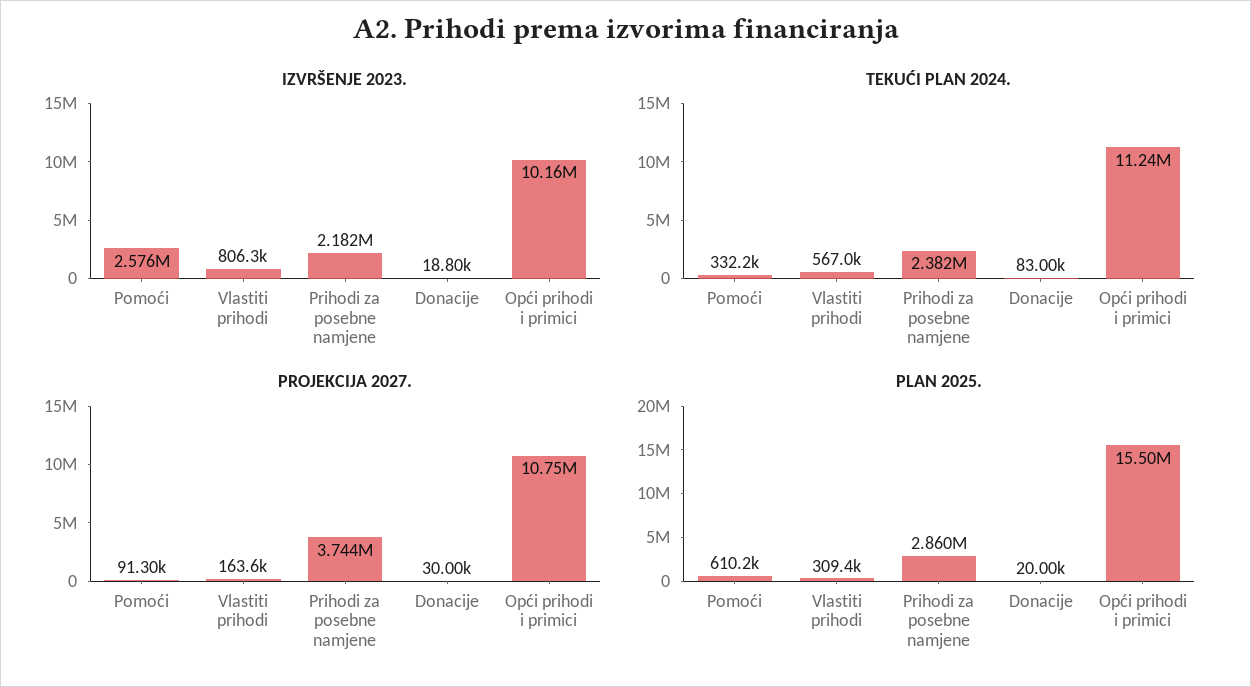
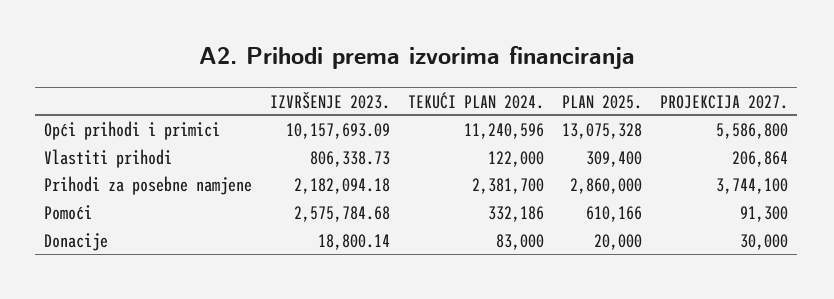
TEKUĆI PLAN 2024., Vlastiti prihodi: 567000 -> 122000
PROJEKCIJA 2027., Vlastiti prihodi: 163600 -> 206864
PROJEKCIJA 2027., Opći prihodi i primici: 10750000 -> 5586800
PLAN 2025., Opći prihodi i primici: 15500000 -> 13075328

